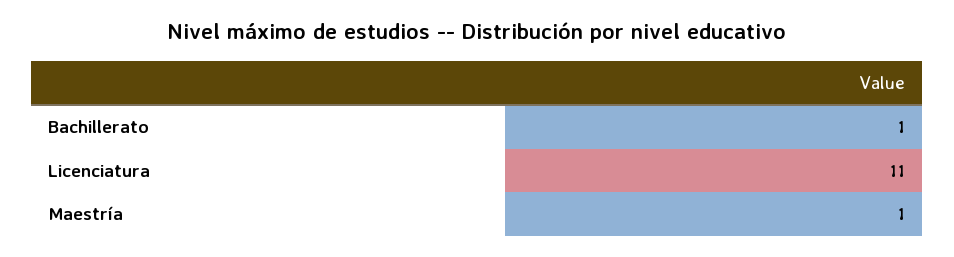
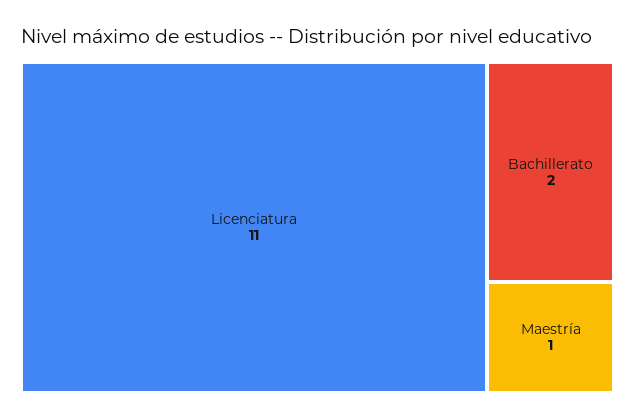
Bachillerato: 1 -> 2

